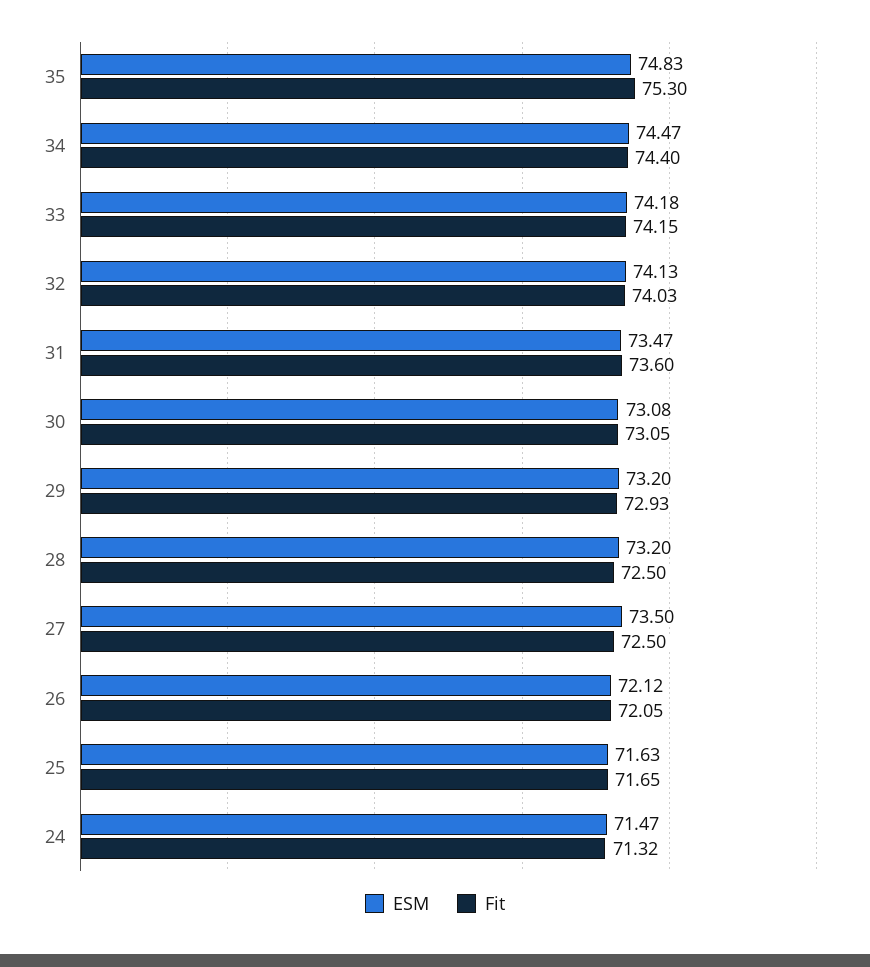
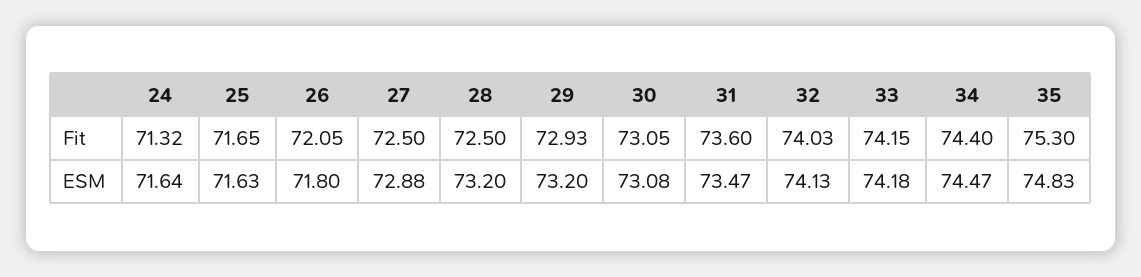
ESM, 27: 73.5 -> 72.88
ESM, 26: 72.12 -> 71.8
ESM, 24: 71.47 -> 71.64

